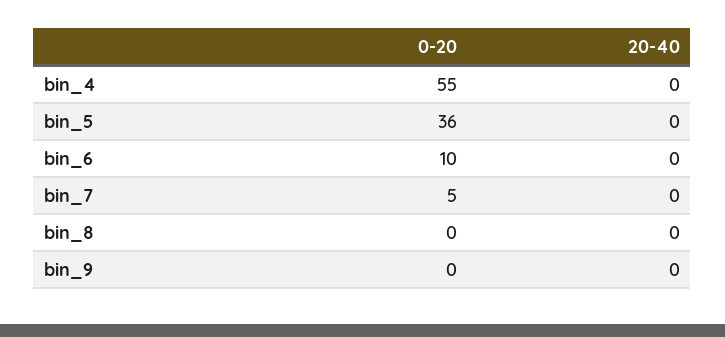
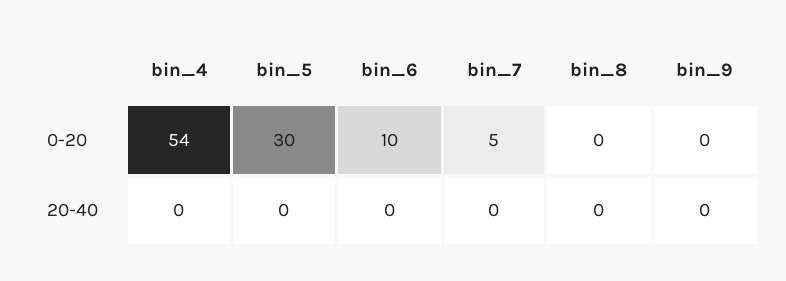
0-20, bin_4: 55 -> 54
0-20, bin_5: 36 -> 30

